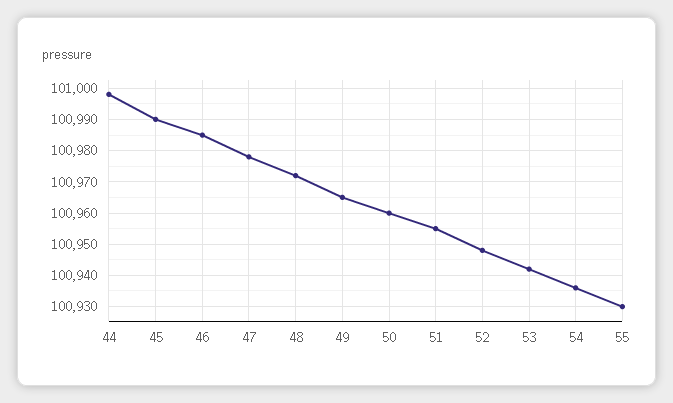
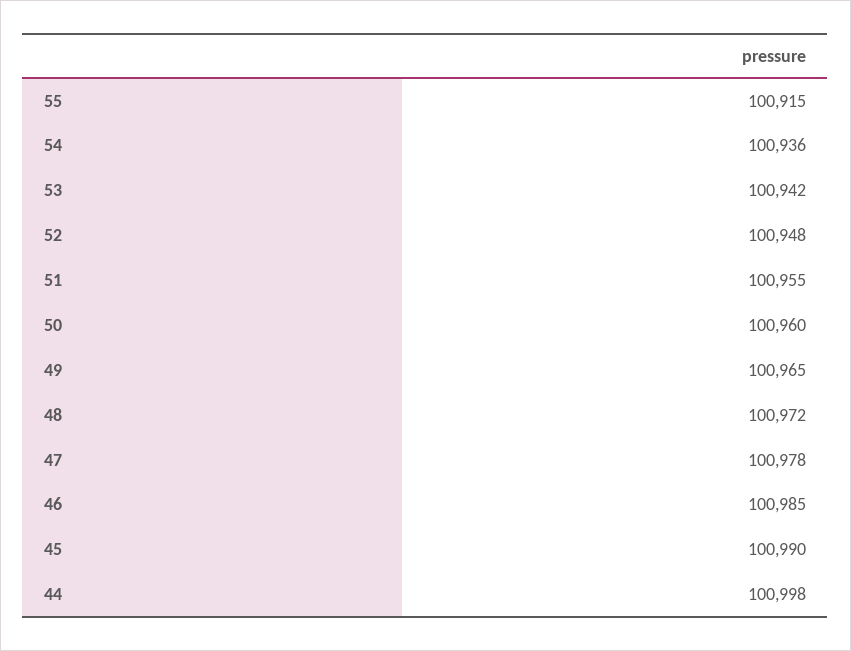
55: 100930 -> 100915

